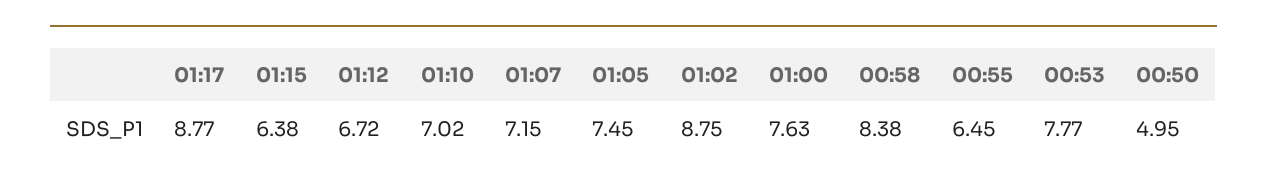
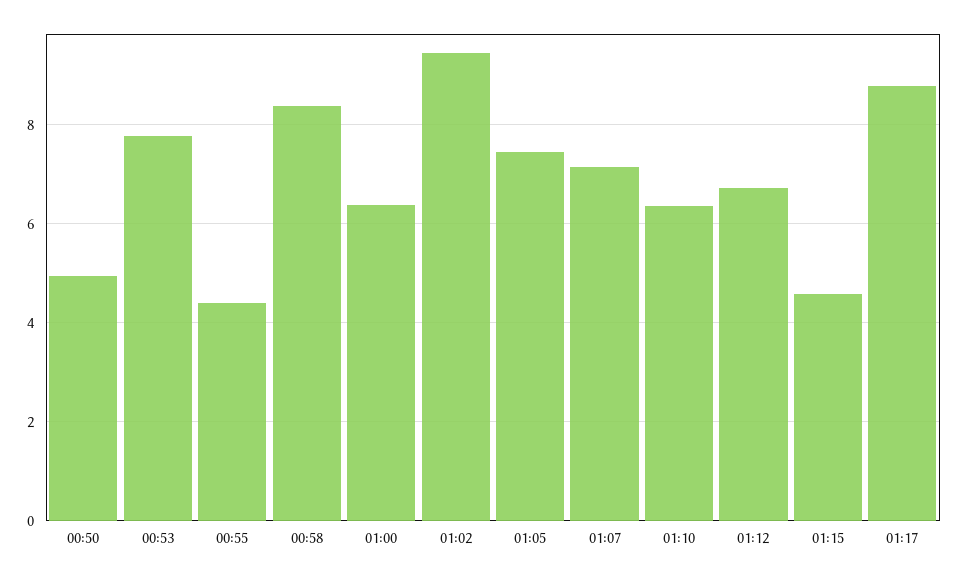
01:15: 6.38 -> 4.6
01:10: 7.02 -> 6.4
01:02: 8.75 -> 9.4
01:00: 7.63 -> 6.4
00:55: 6.45 -> 4.4

